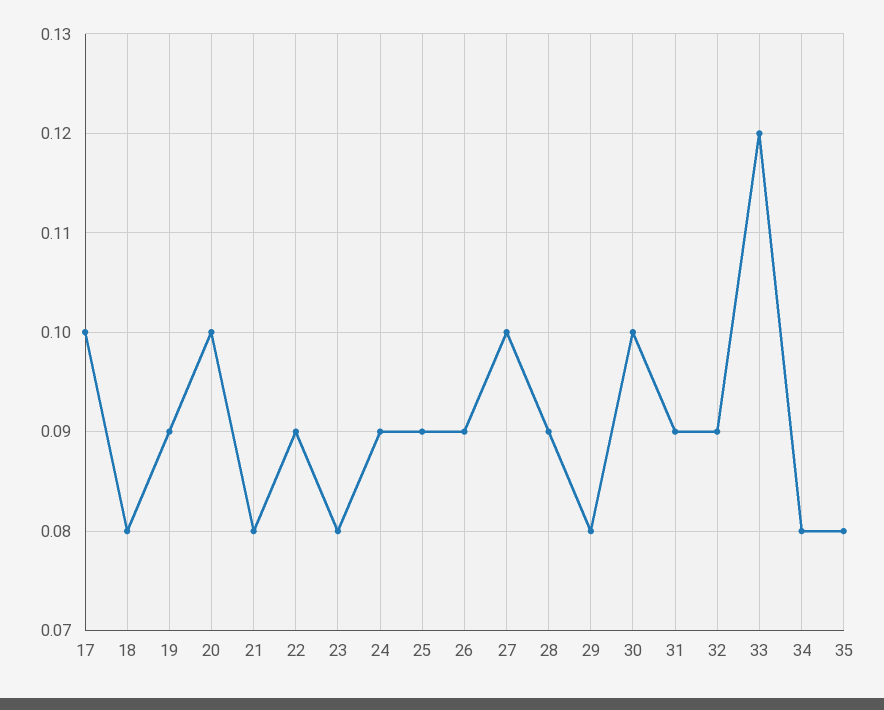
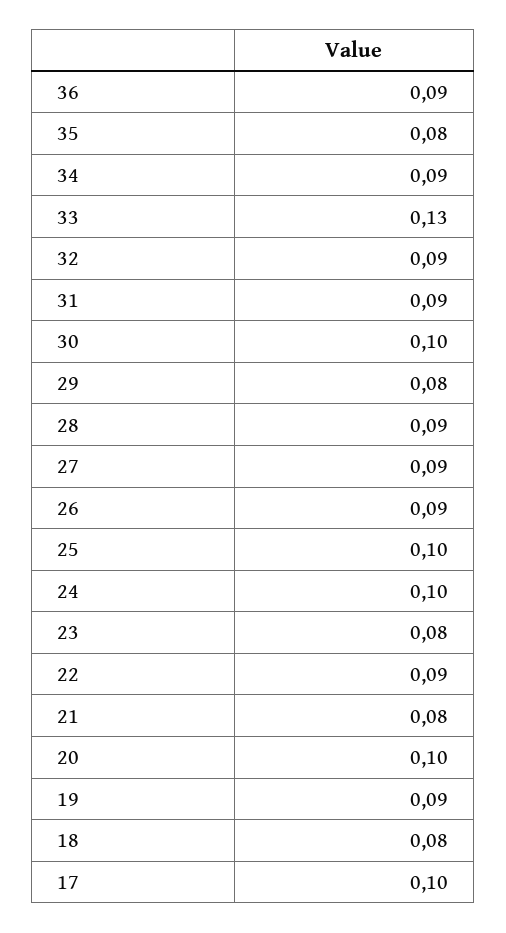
24: 0.09 -> 0.1
25: 0.09 -> 0.1
27: 0.1 -> 0.09
33: 0.12 -> 0.13
34: 0.08 -> 0.09
36: none -> 0.09

